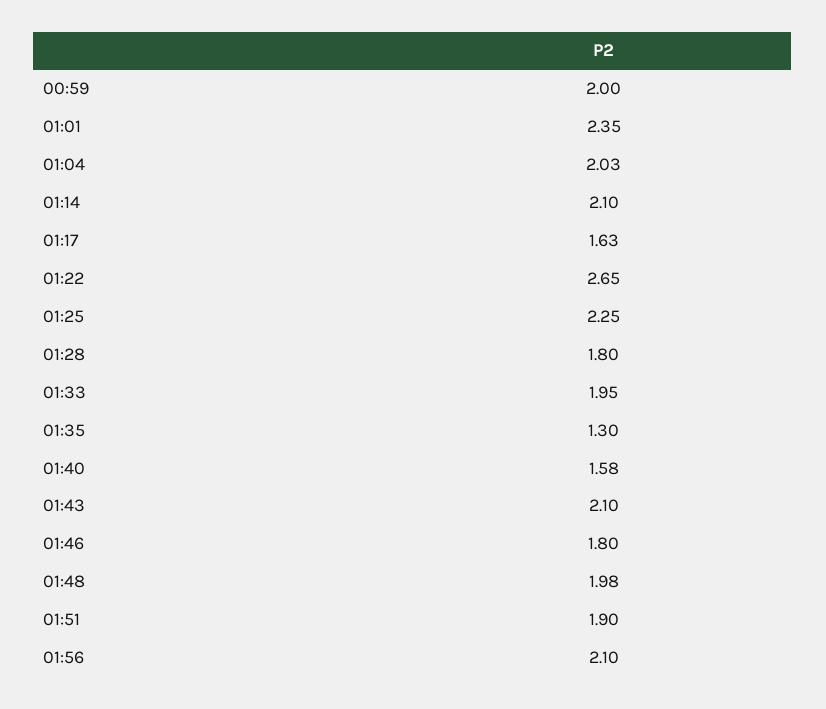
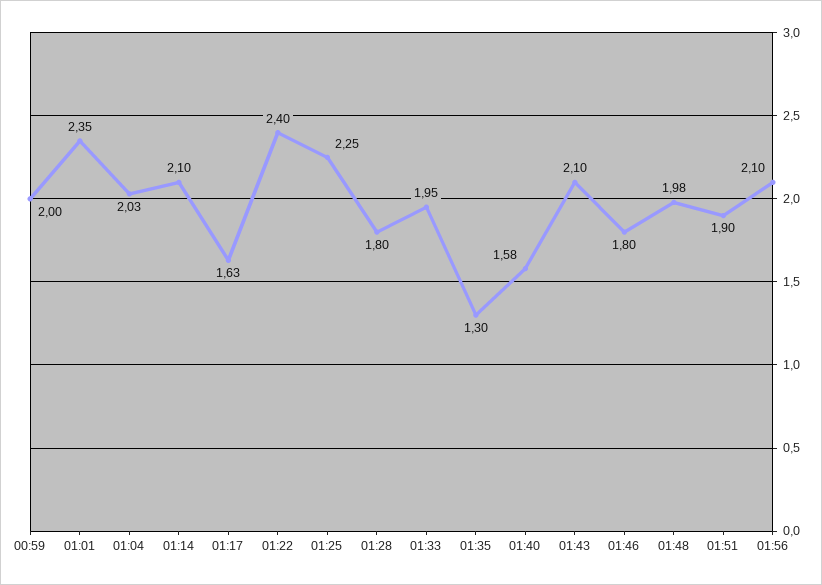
01:22: 2.65 -> 2.4

